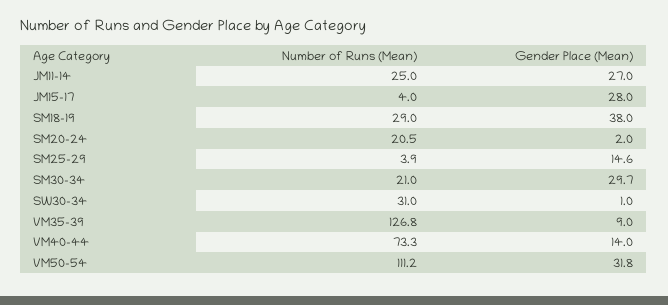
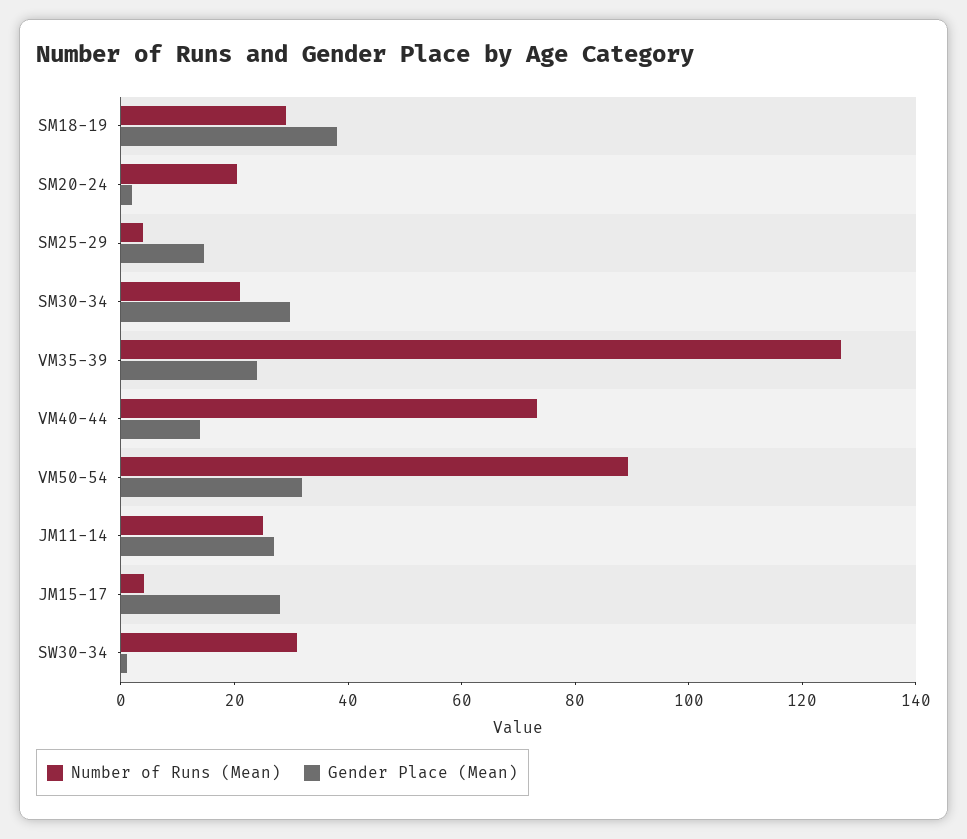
Gender Place (Mean), VM35-39: 9 -> 25
Number of Runs (Mean), VM50-54: 111.2 -> 90

